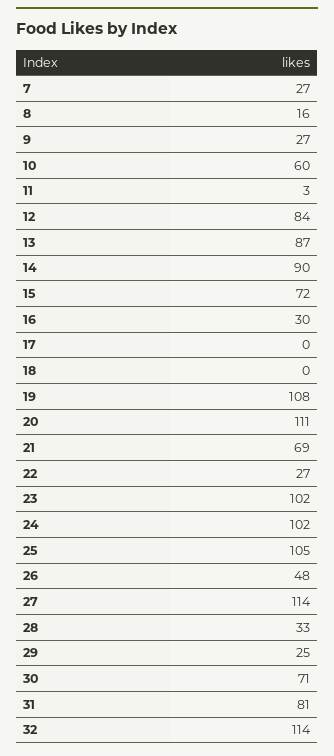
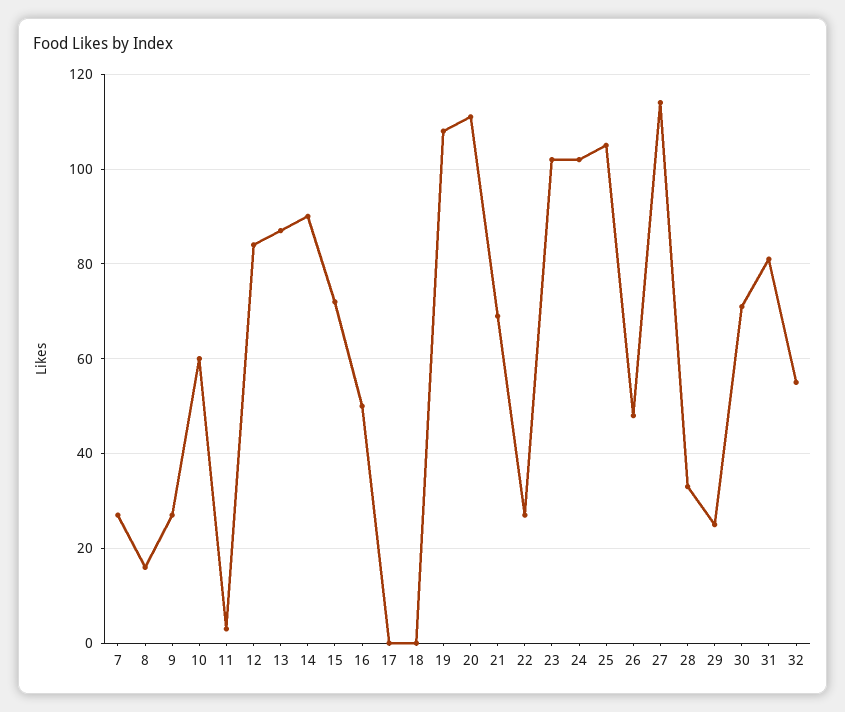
16: 30 -> 50
32: 114 -> 55

